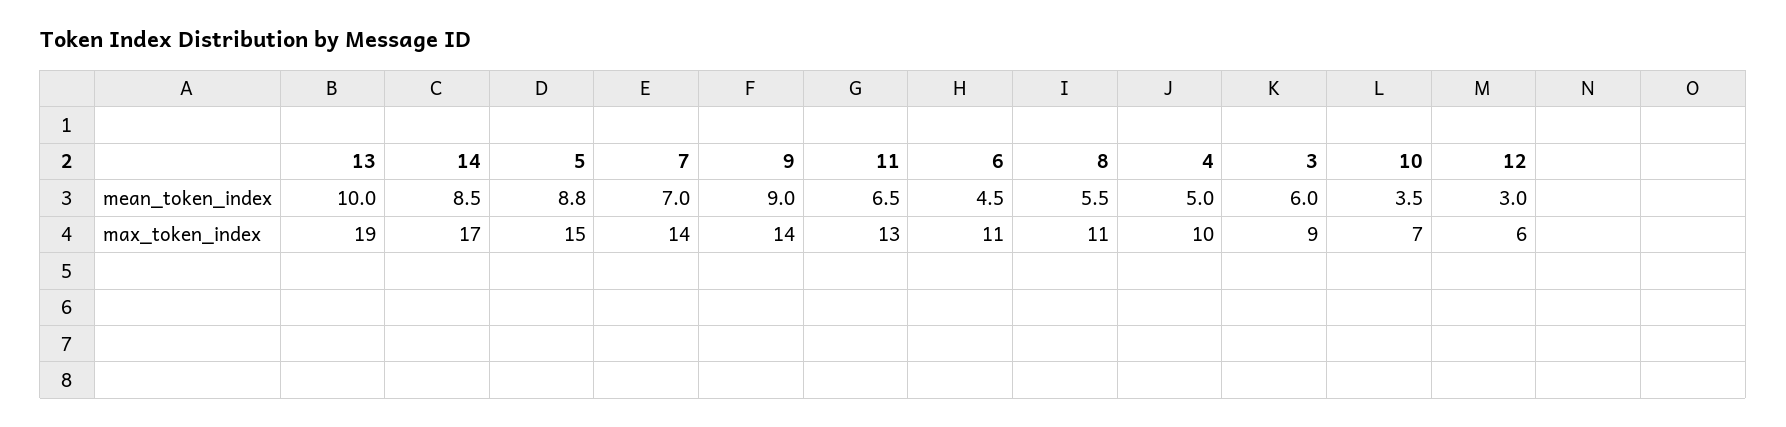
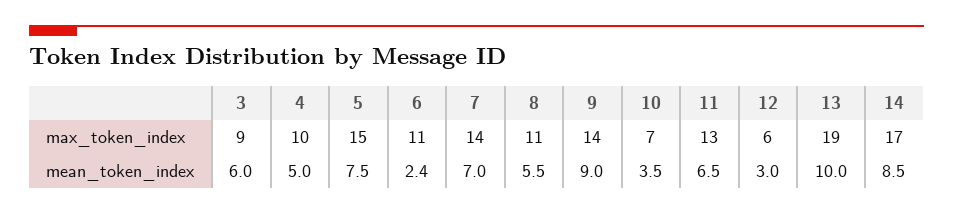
5, mean_token_index: 8.8 -> 7.5
6, mean_token_index: 4.5 -> 2.4

